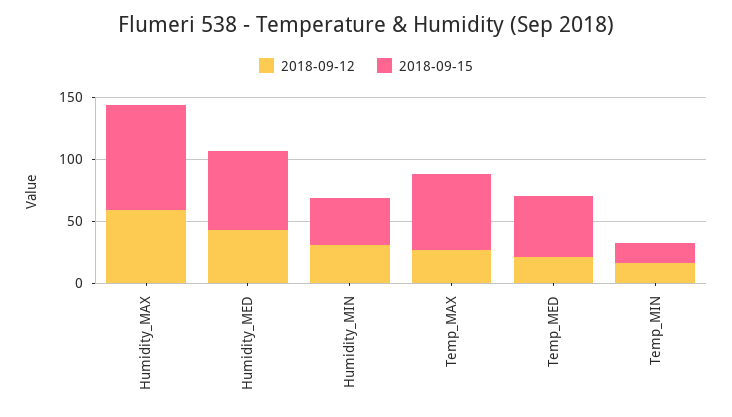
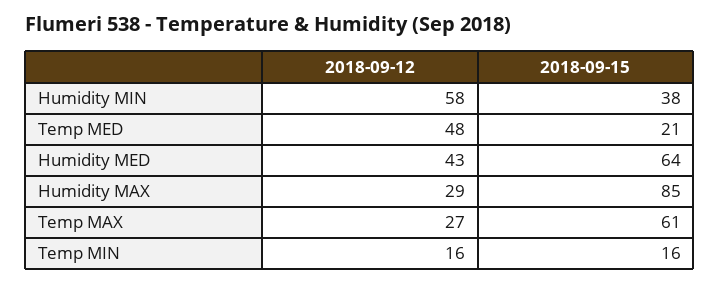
2018-09-12, Humidity_MAX: 60 -> 29
2018-09-12, Humidity_MIN: 30 -> 58
2018-09-12, Temp_MED: 20 -> 48
2018-09-15, Temp_MED: 50 -> 21

